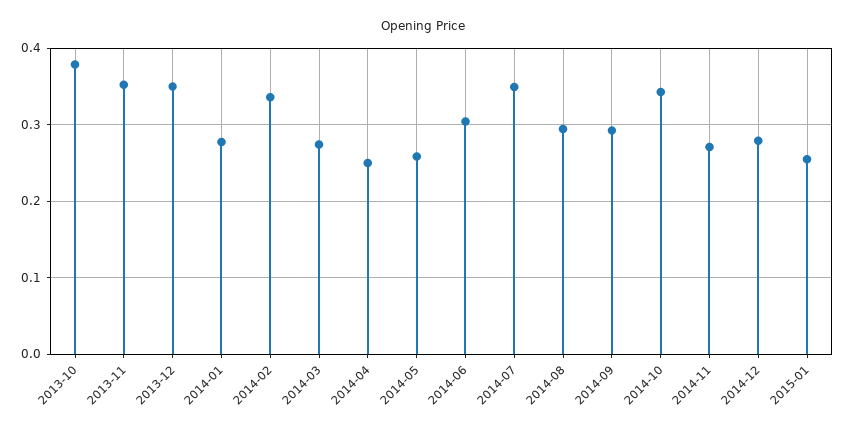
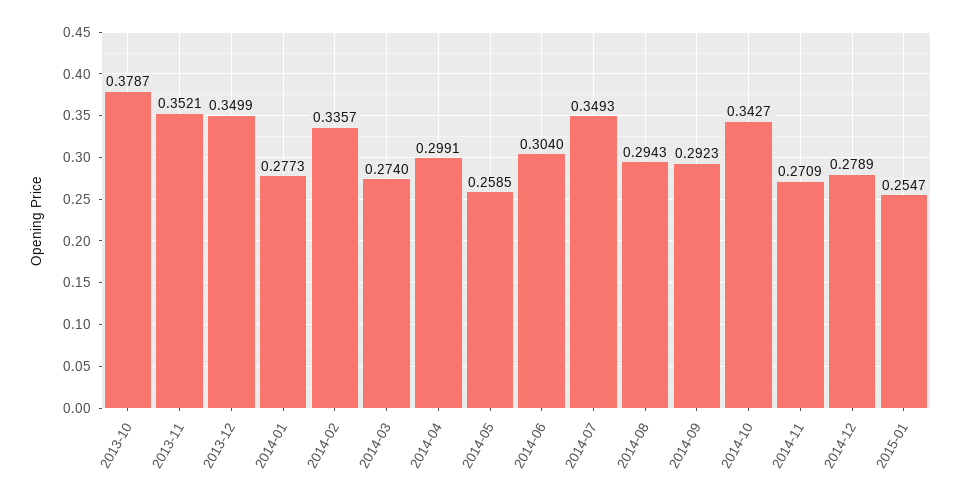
2014-04: 0.25 -> 0.2991

